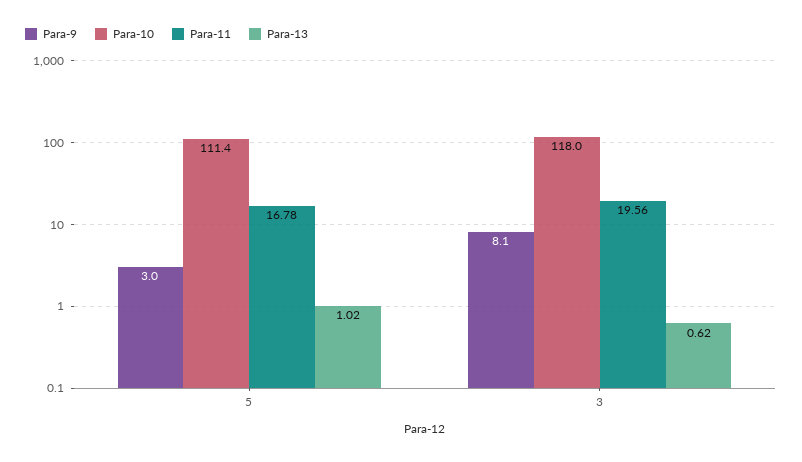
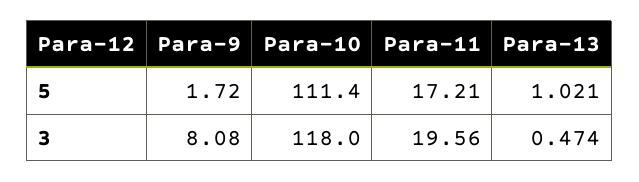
Para-9, 5: 3 -> 1.72
Para-11, 5: 16.78 -> 17.21
Para-13, 3: 0.62 -> 0.474

